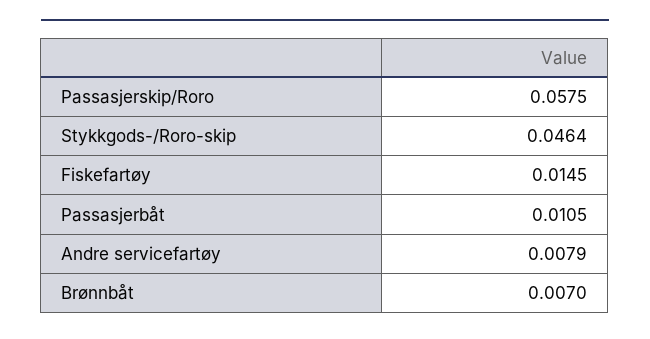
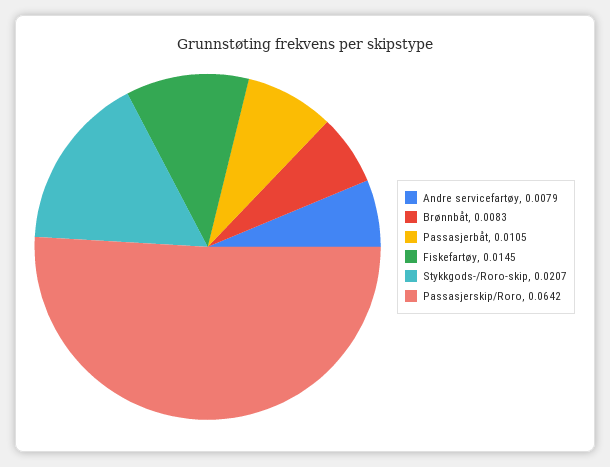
Passasjerskip/Roro: 0.0575 -> 0.0642
Stykkgods-/Roro-skip: 0.0464 -> 0.0207
Brønnbåt: 0.007 -> 0.0083

